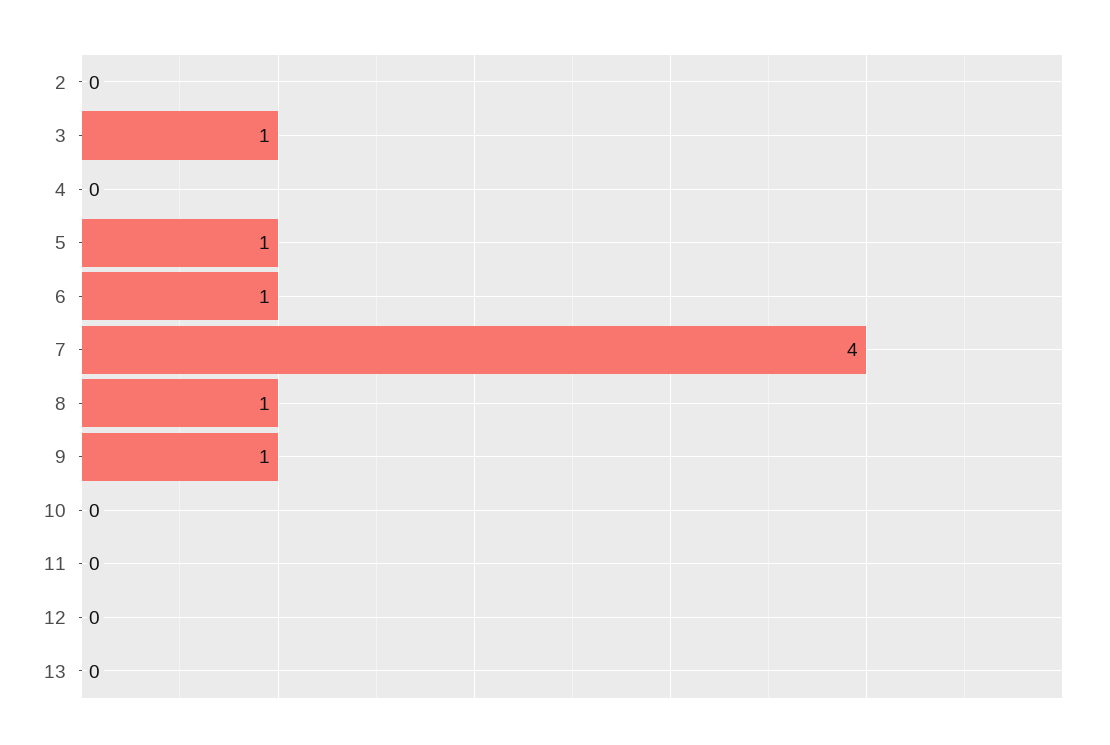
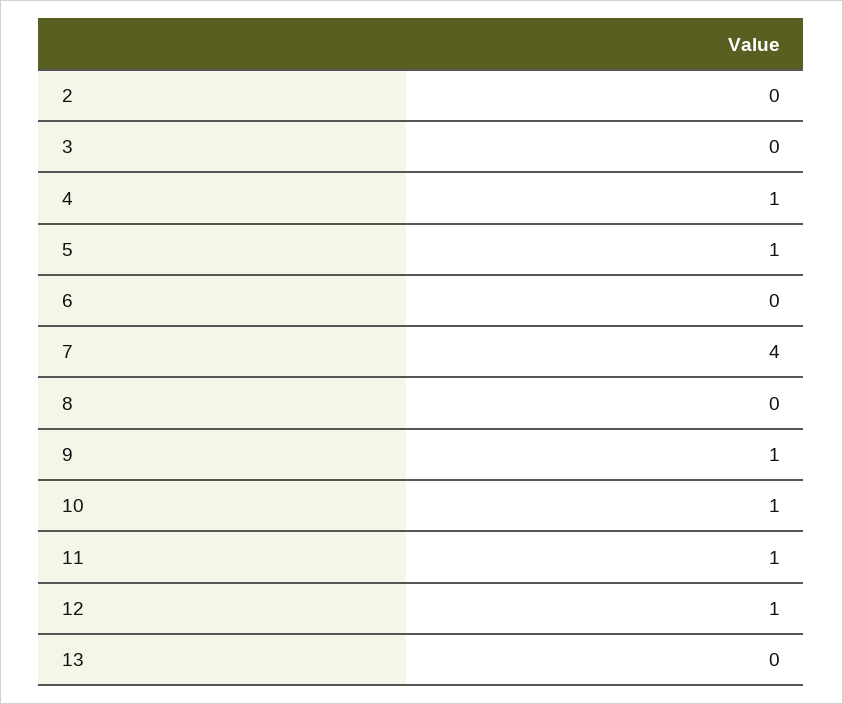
3: 1 -> 0
4: 0 -> 1
6: 1 -> 0
8: 1 -> 0
10: 0 -> 1
11: 0 -> 1
12: 0 -> 1

